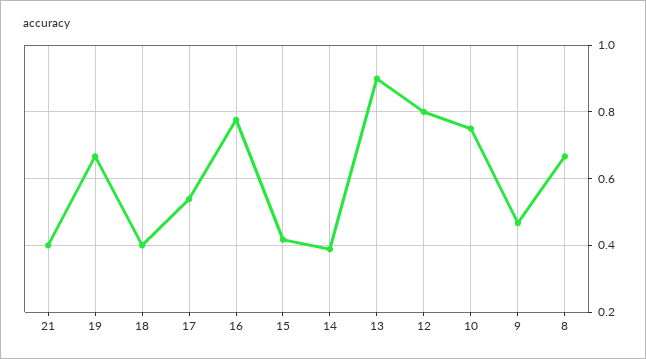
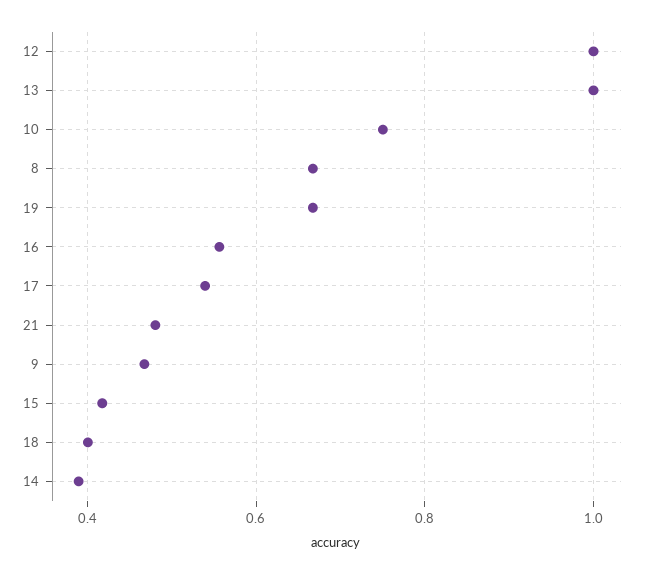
21: 0.4 -> 0.48
16: 0.78 -> 0.56
13: 0.9 -> 1
12: 0.8 -> 1

